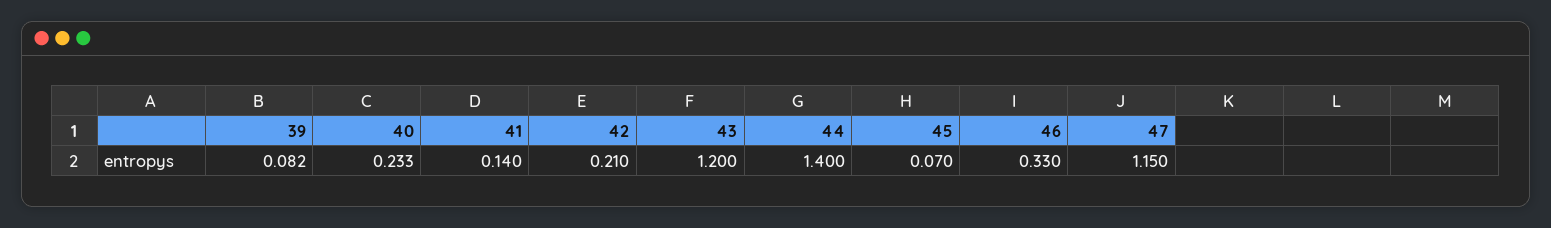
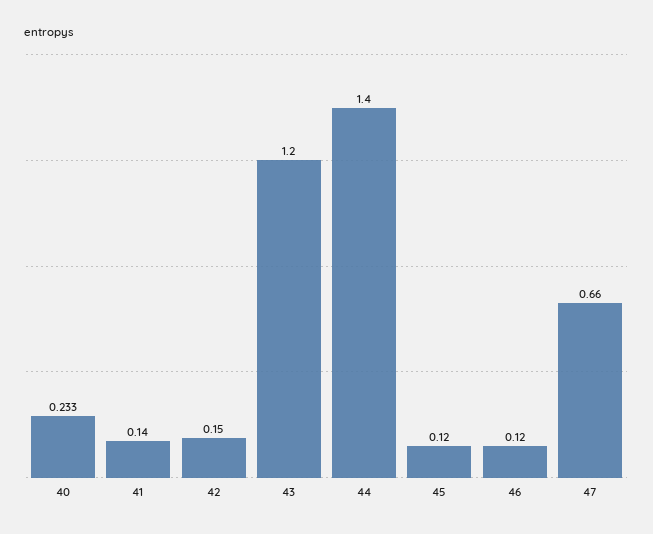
39: 0.082 -> none
42: 0.21 -> 0.15
45: 0.07 -> 0.12
46: 0.33 -> 0.12
47: 1.15 -> 0.66

